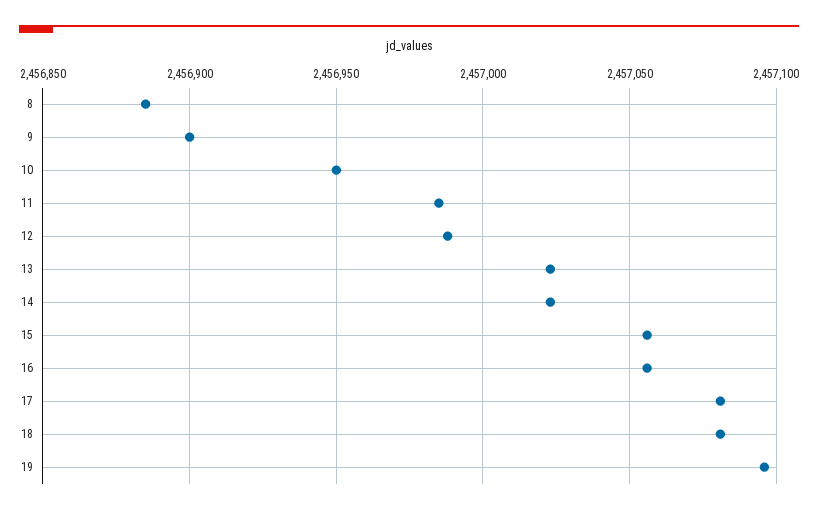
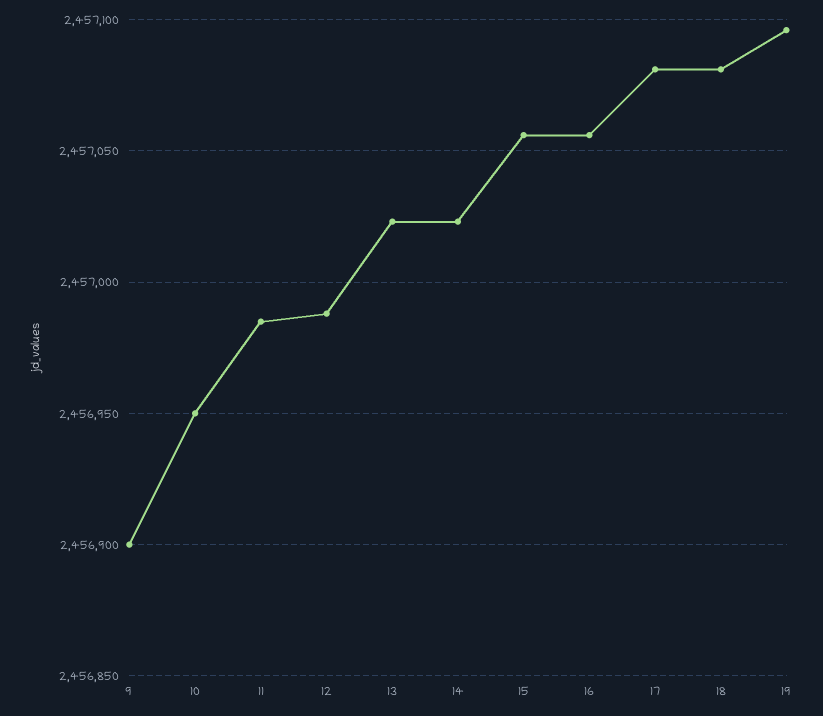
8: 2456885 -> none

